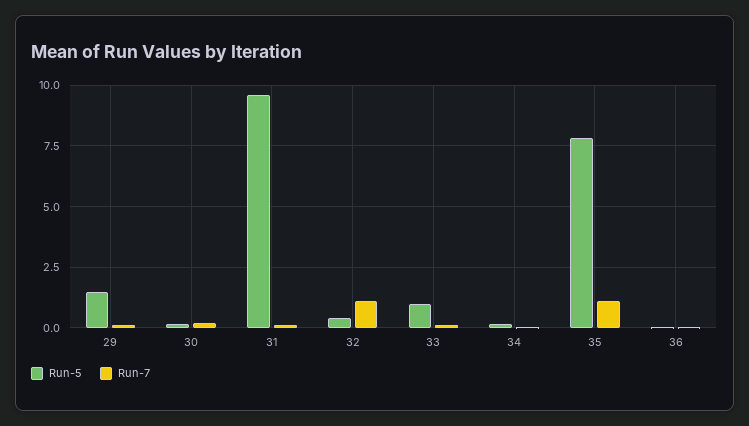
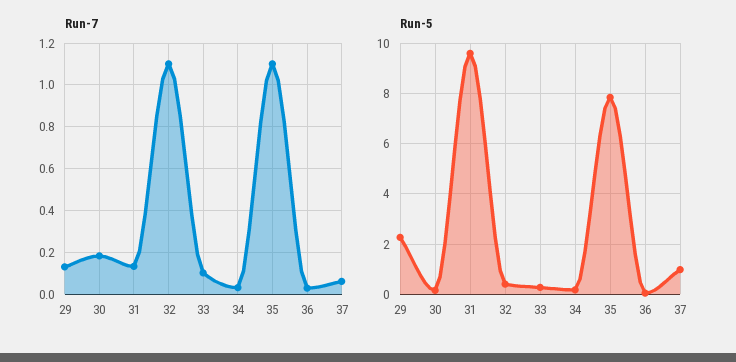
Run-5, 29: 1.5 -> 2.25
Run-5, 33: 1 -> 0.25
Run-7, 37: none -> 0.05
Run-5, 37: none -> 1

